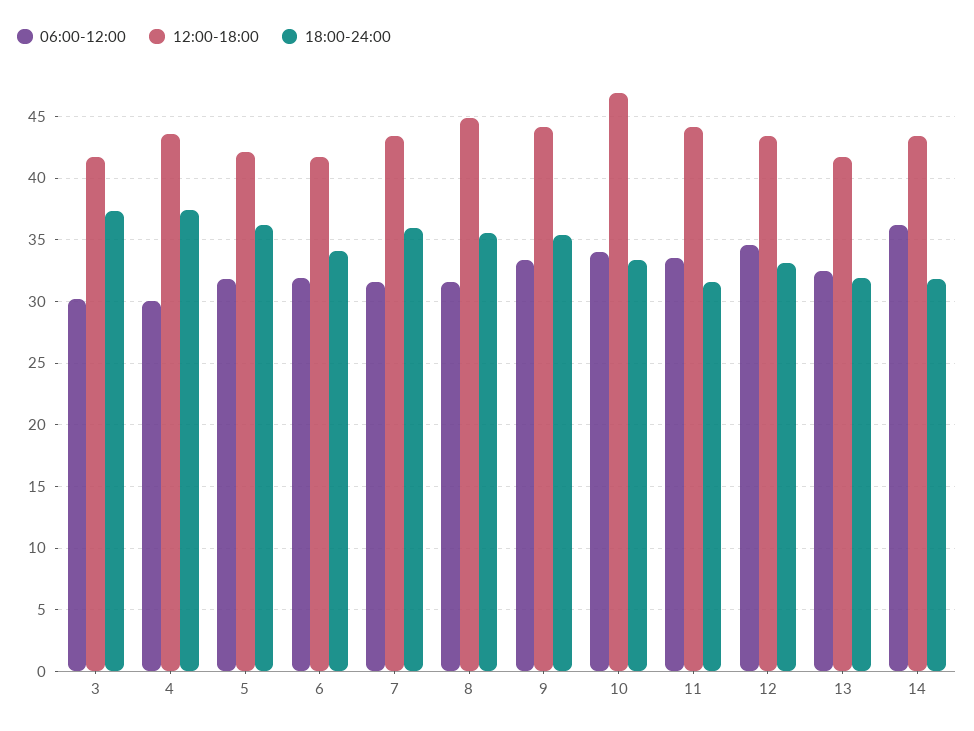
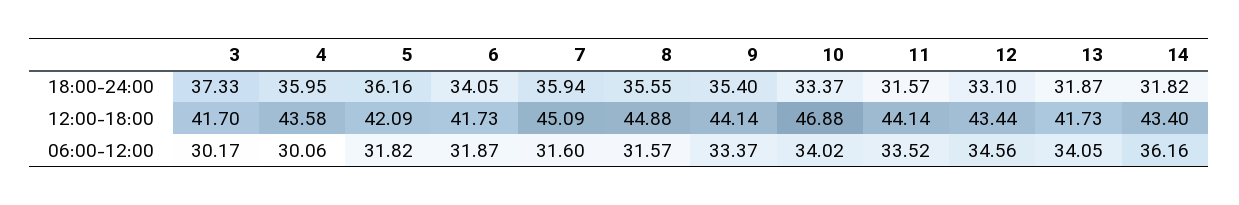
18:00-24:00, 4: 37.5 -> 35.95
12:00-18:00, 7: 43.5 -> 45.09
06:00-12:00, 13: 32.5 -> 34.05

